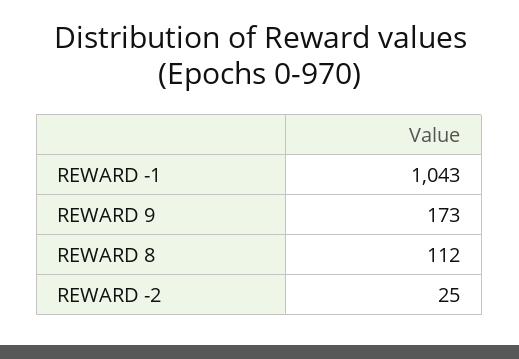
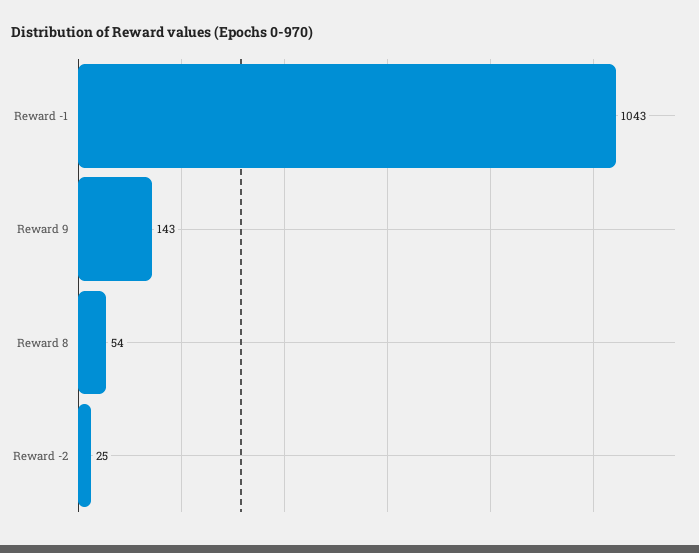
REWARD 9: 173 -> 143
REWARD 8: 112 -> 54

